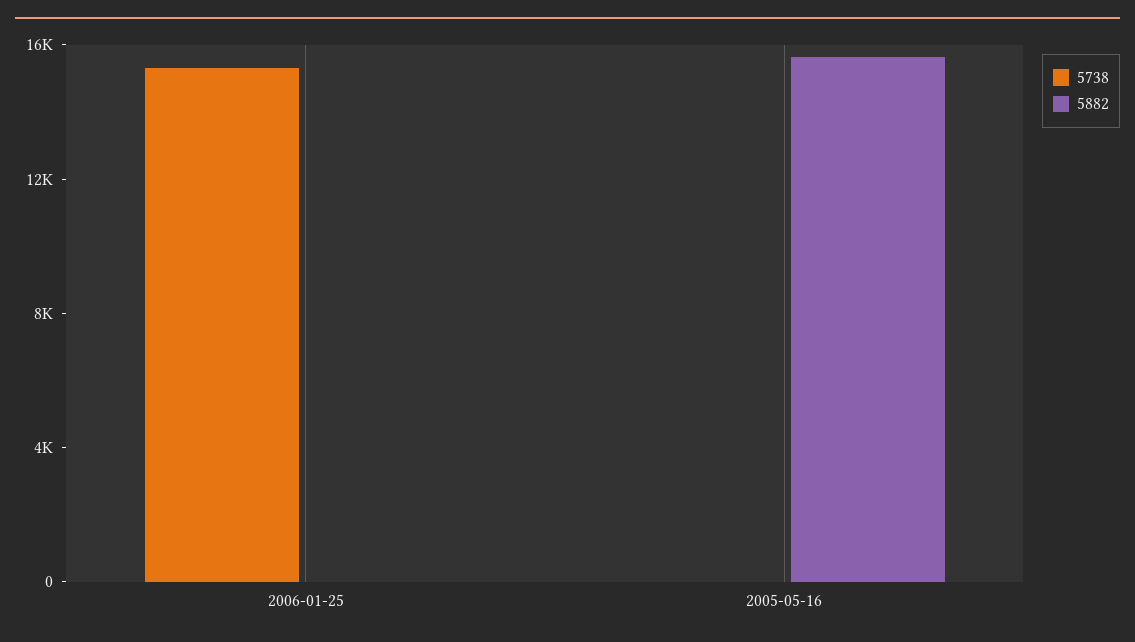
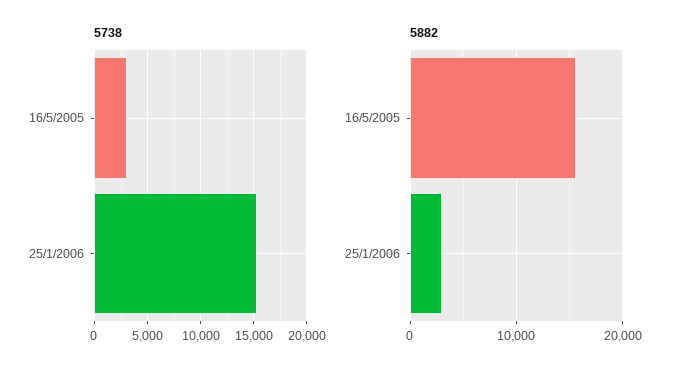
5882, 2006-01-25: 0 -> 3000
5738, 2005-05-16: 0 -> 3000

